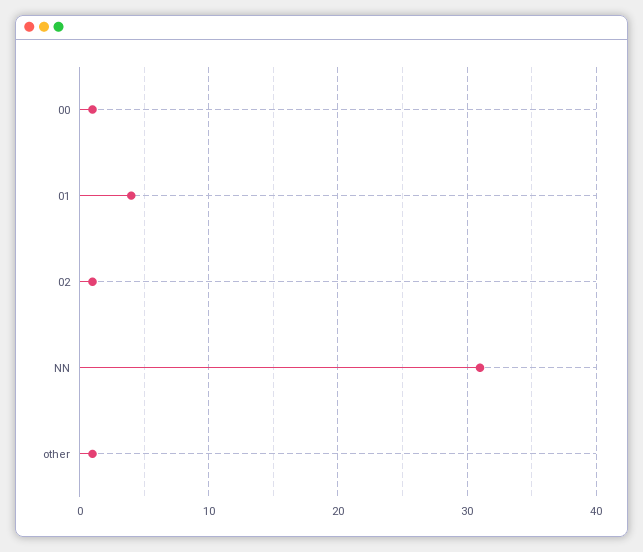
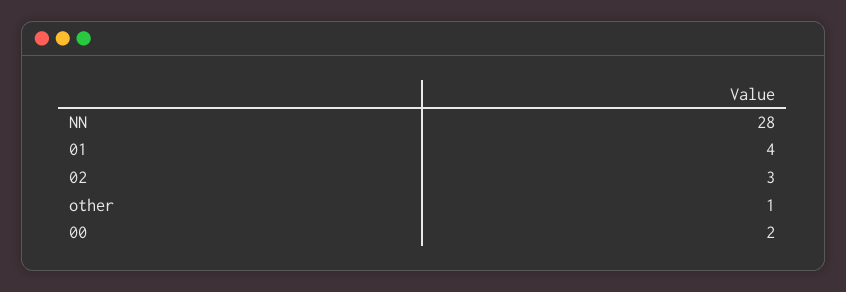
00: 1 -> 2
02: 1 -> 3
NN: 31 -> 28

